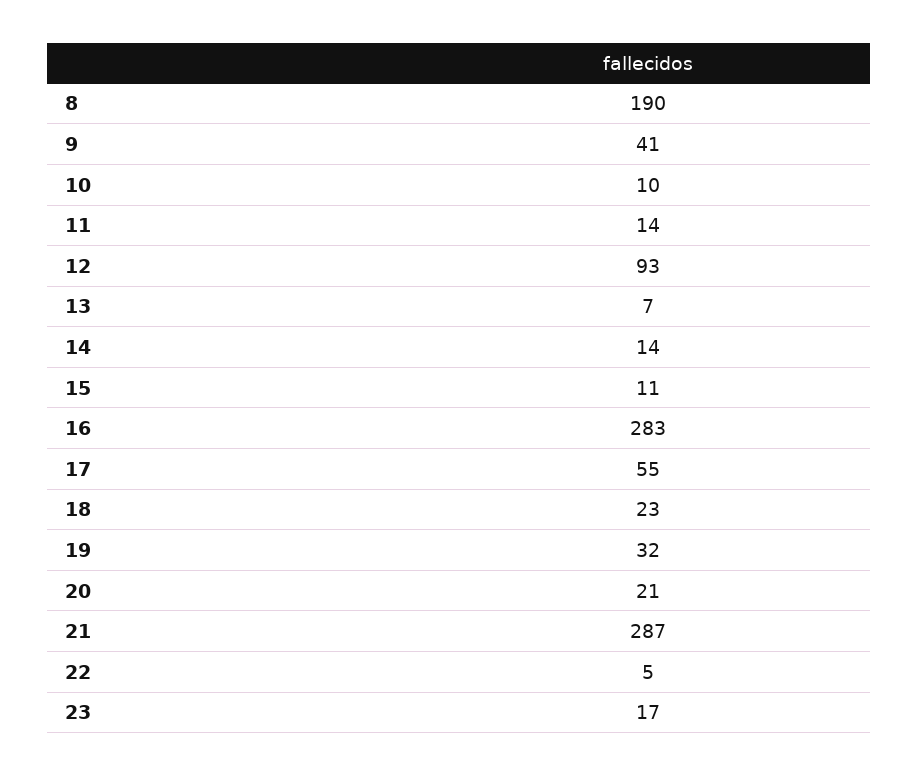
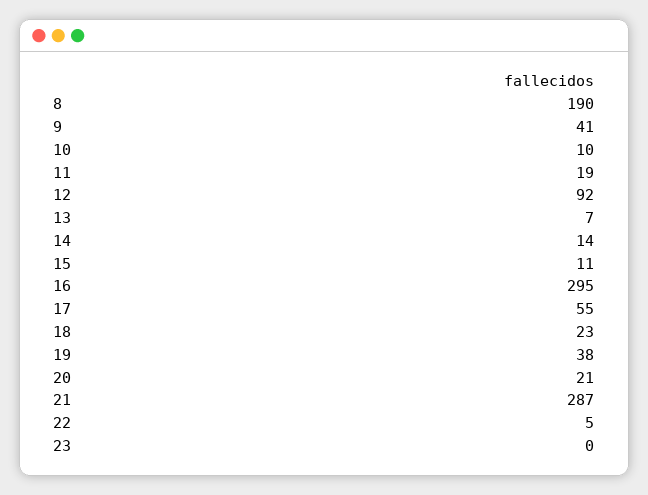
11: 14 -> 19
12: 93 -> 92
16: 283 -> 295
19: 32 -> 38
23: 17 -> 0

